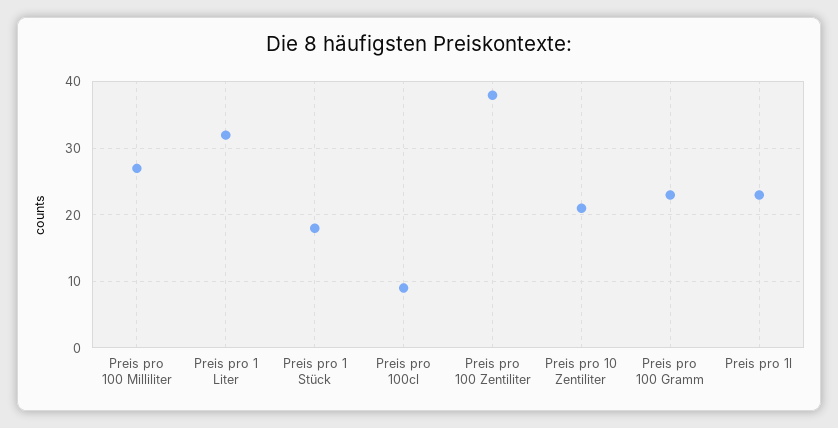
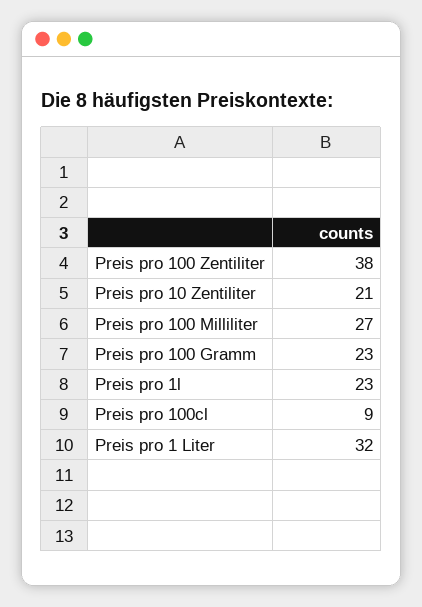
Preis pro 1 Stück: 18 -> none

